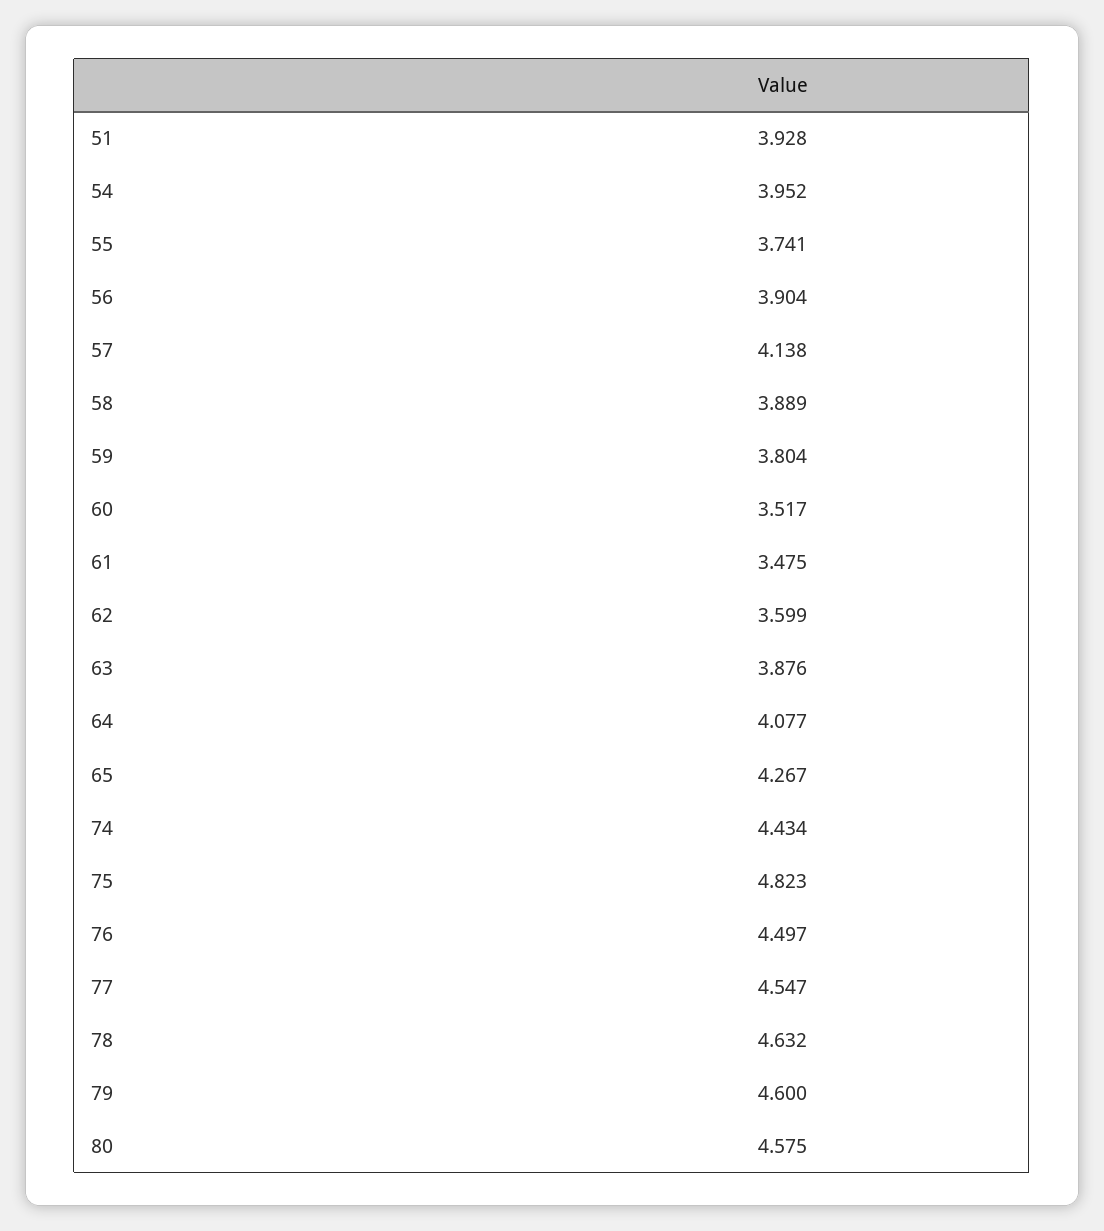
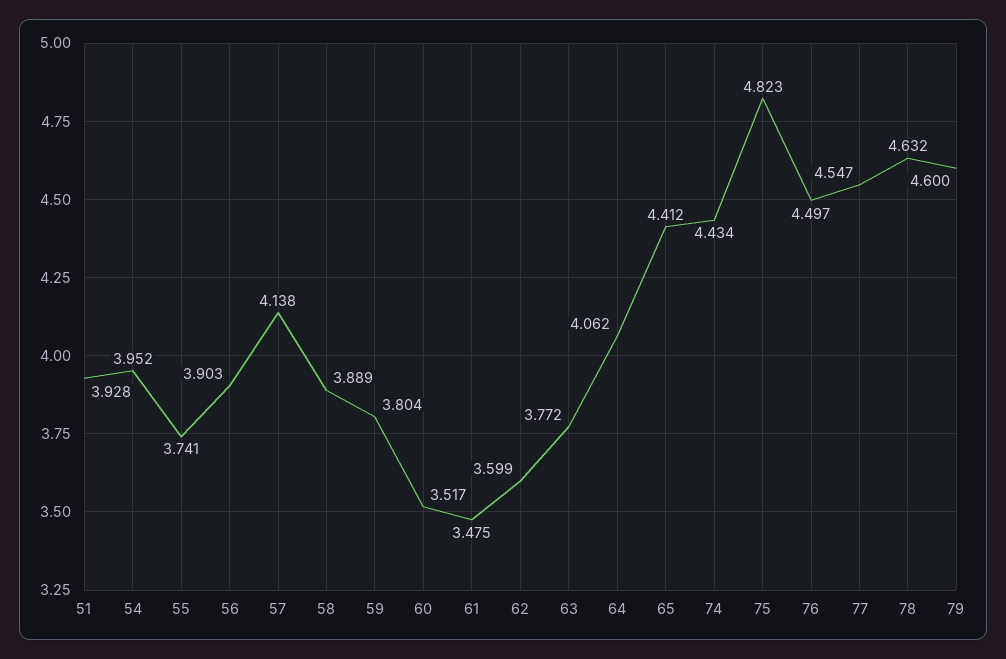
56: 3.904 -> 3.903
63: 3.876 -> 3.772
64: 4.077 -> 4.062
65: 4.267 -> 4.412
80: 4.575 -> none

